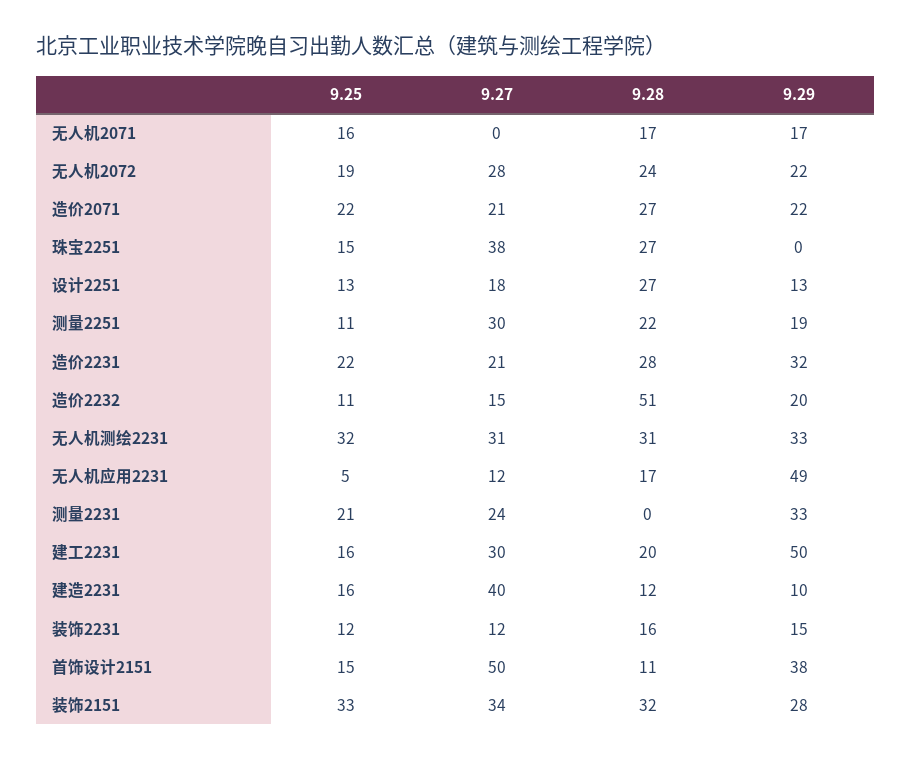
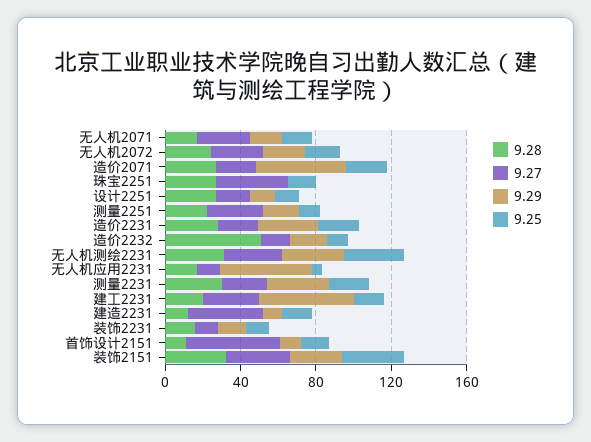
9.27, 无人机2071: 0 -> 30
9.29, 造价2071: 22 -> 50
9.28, 测量2231: 0 -> 30
9.29, 首饰设计2151: 38 -> 10

